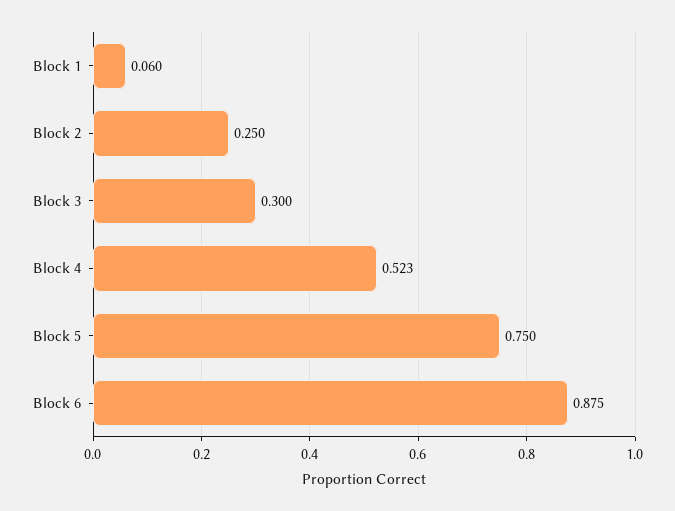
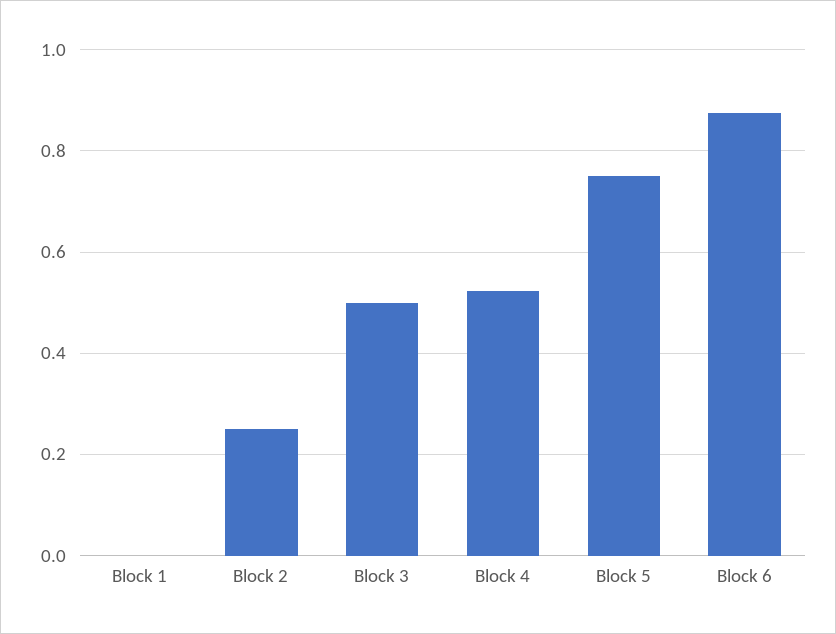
Block 1: 0.06 -> 0
Block 3: 0.3 -> 0.5

